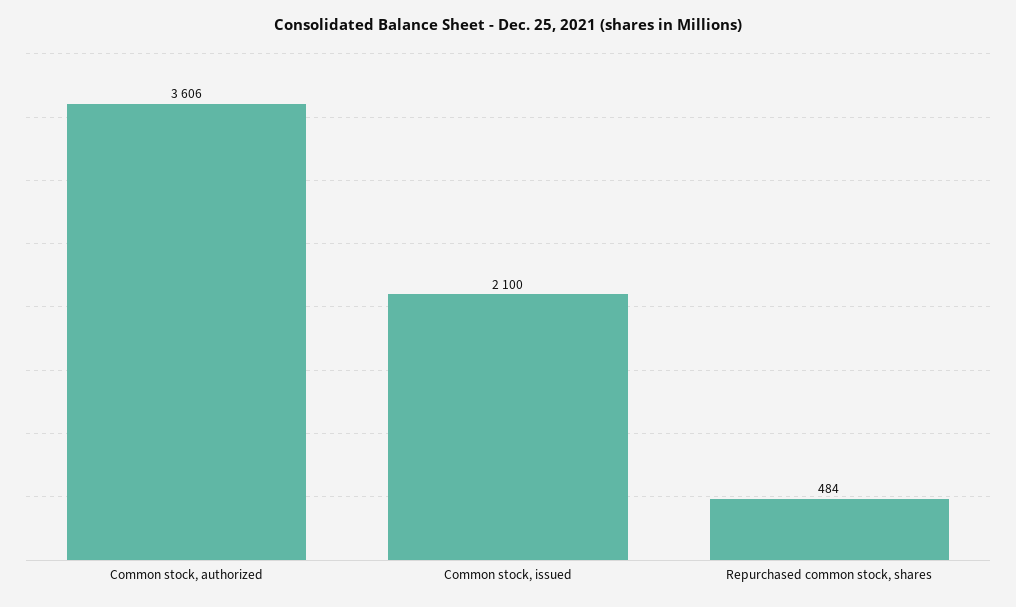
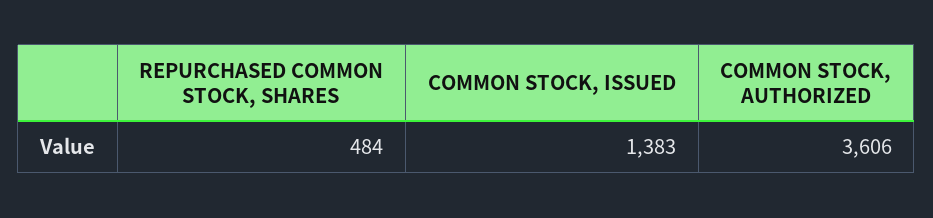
Common stock, issued: 2100 -> 1383

